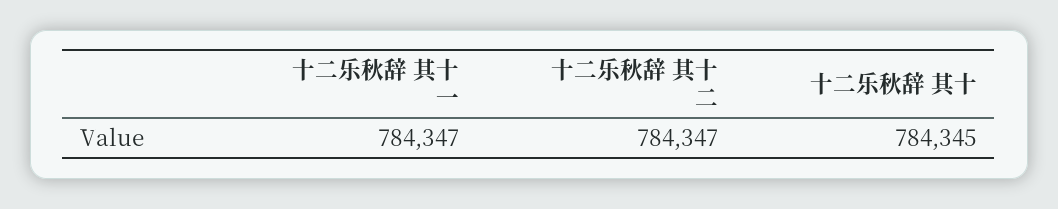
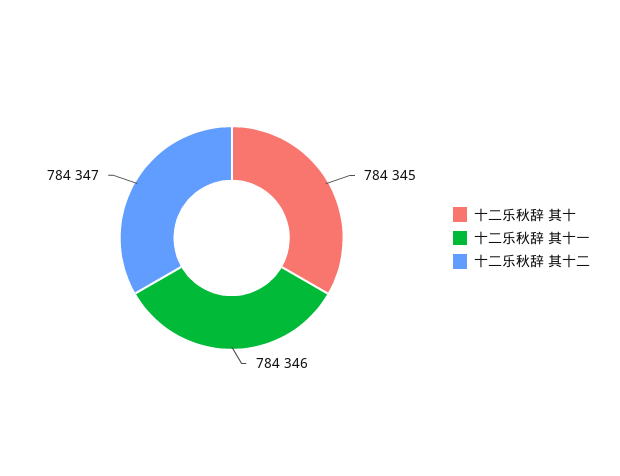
十二乐秋辞 其十一: 784347 -> 784346

